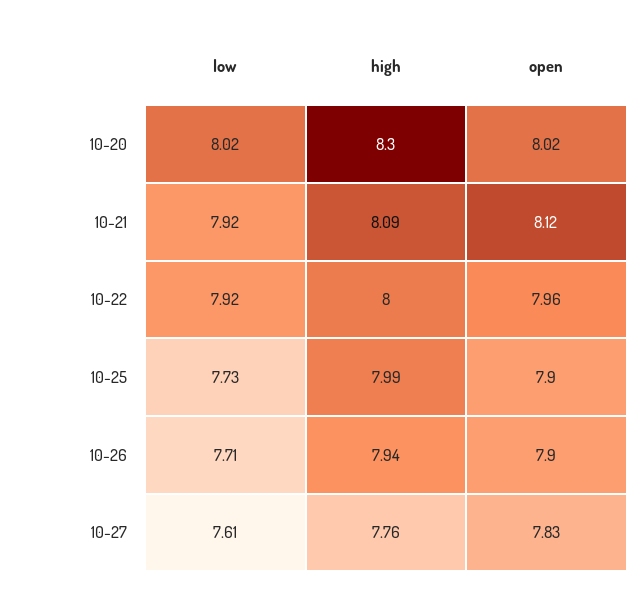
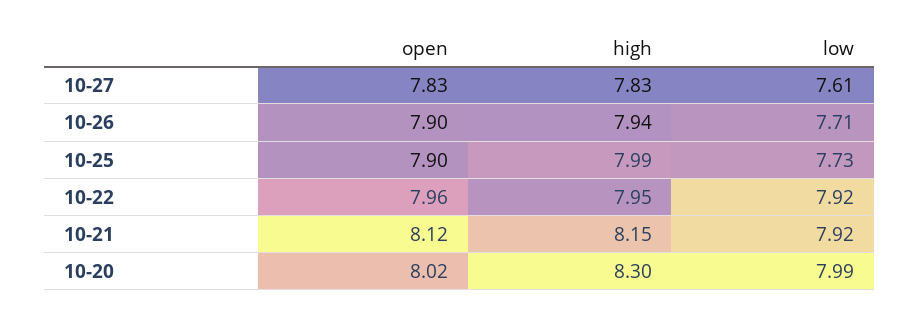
low, 10-20: 8.02 -> 7.99
high, 10-21: 8.09 -> 8.15
high, 10-22: 8 -> 7.95
high, 10-27: 7.76 -> 7.83

